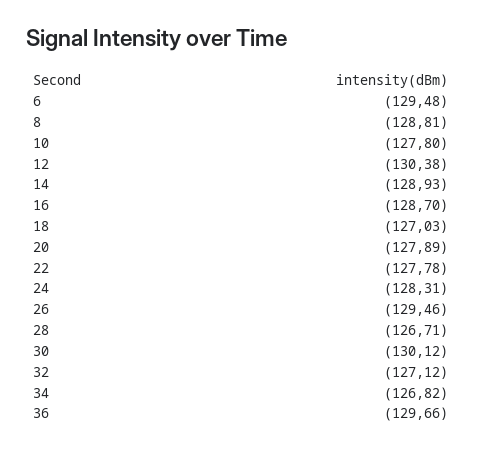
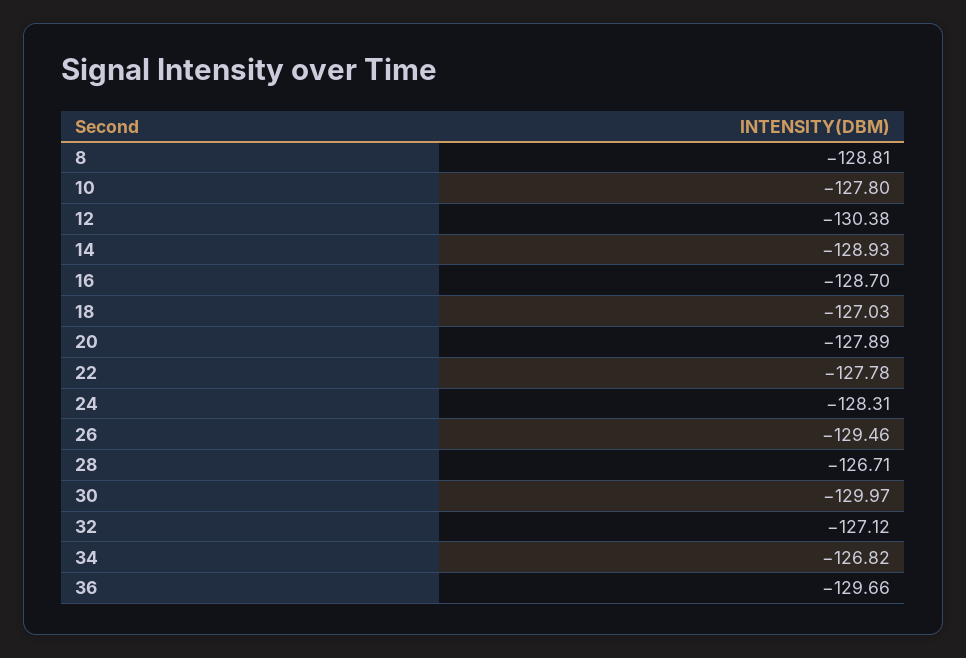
6: -129.48 -> none
30: -130.12 -> -129.97

